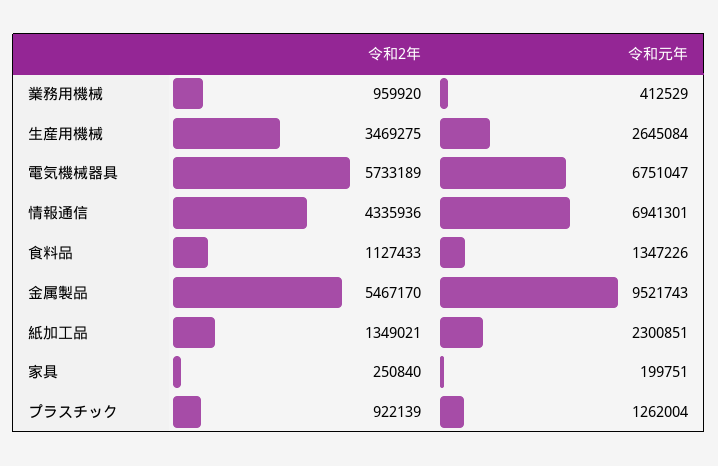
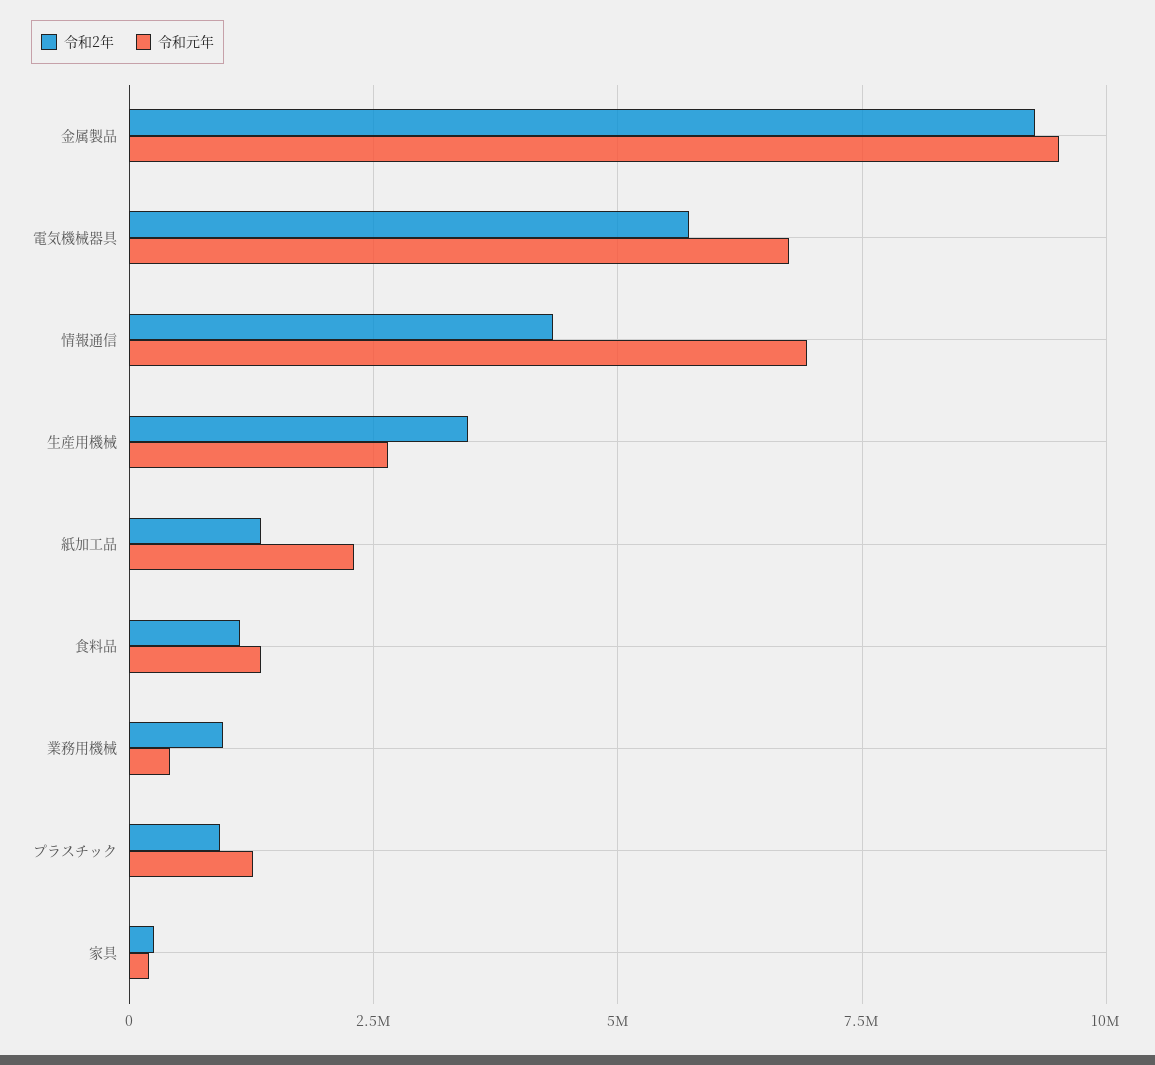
令和2年, 金属製品: 5467170 -> 9250000

